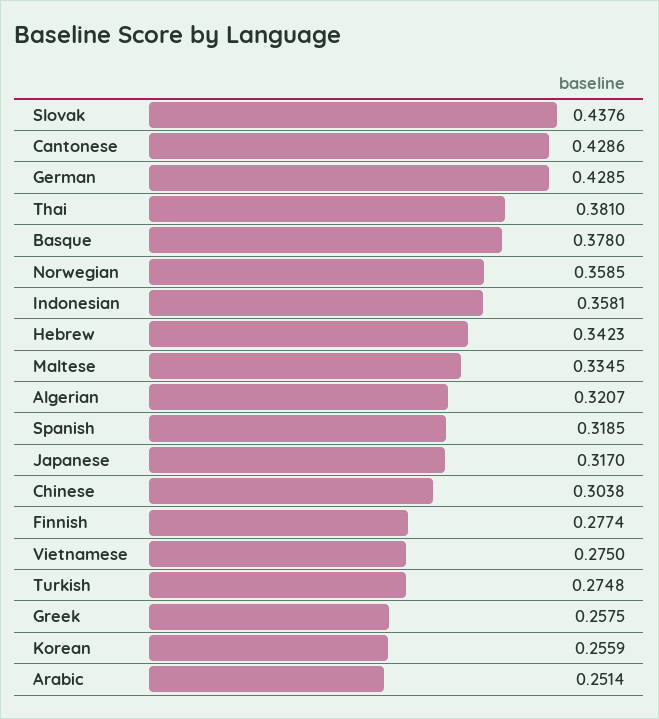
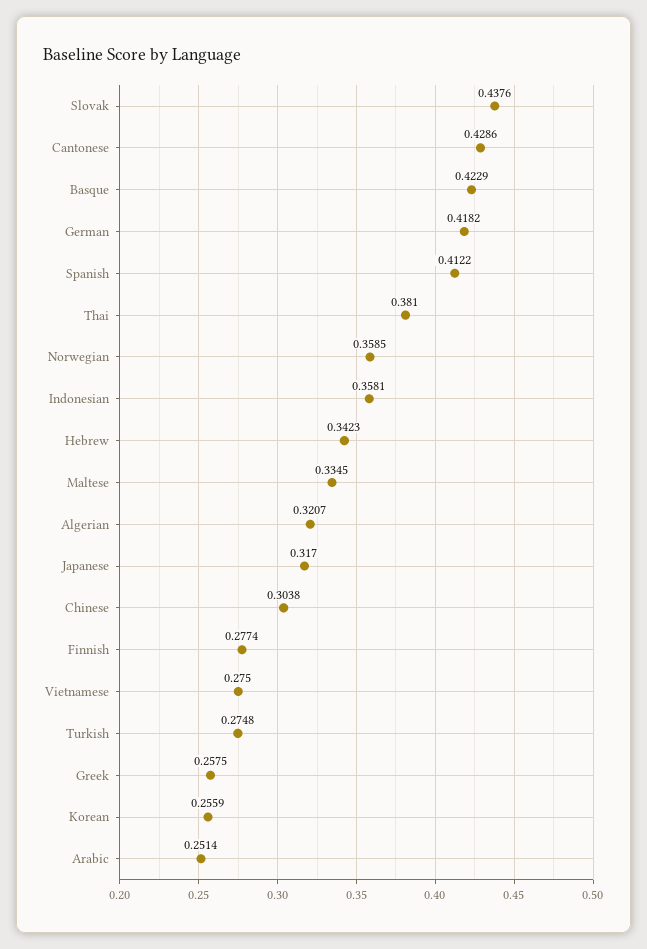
German: 0.4285 -> 0.4182
Basque: 0.378 -> 0.4229
Spanish: 0.3185 -> 0.4122

